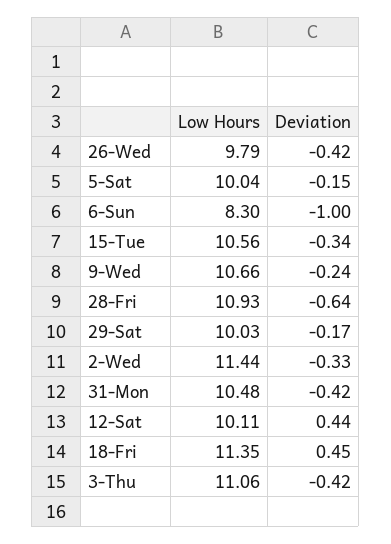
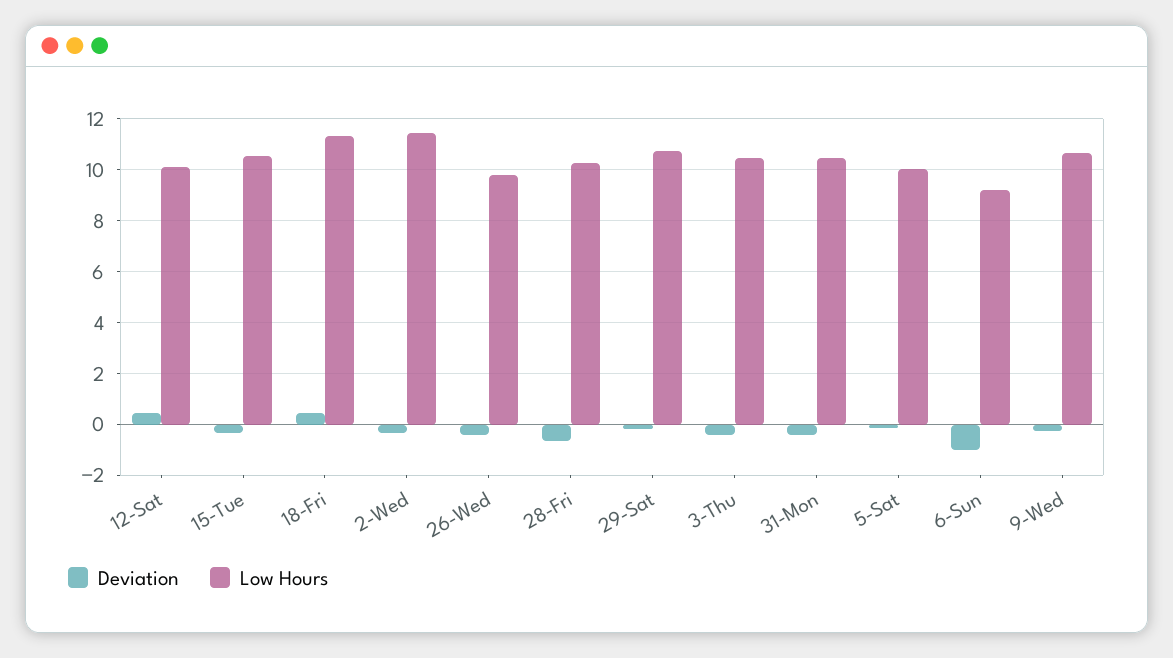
Low Hours, 6-Sun: 8.3 -> 9.25
Low Hours, 28-Fri: 10.93 -> 10.25
Low Hours, 29-Sat: 10.03 -> 10.75
Low Hours, 3-Thu: 11.06 -> 10.5

